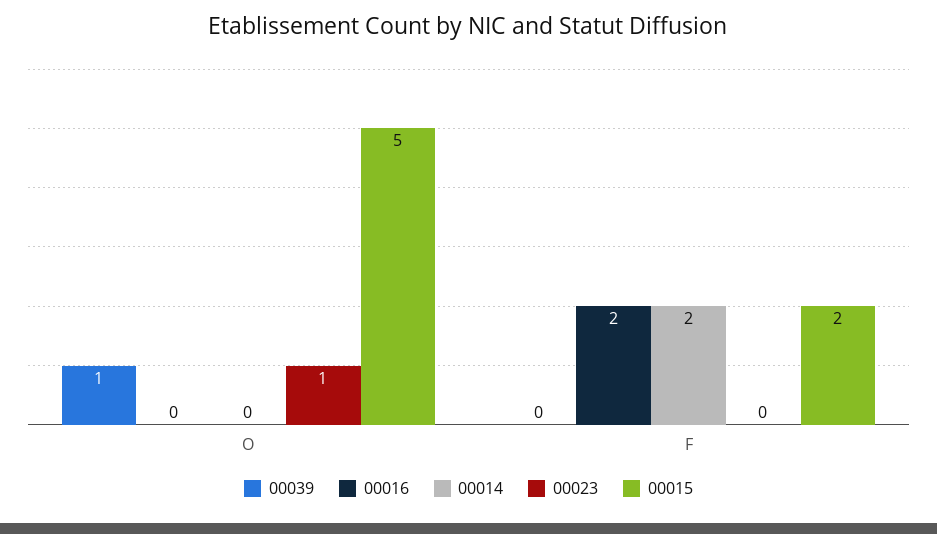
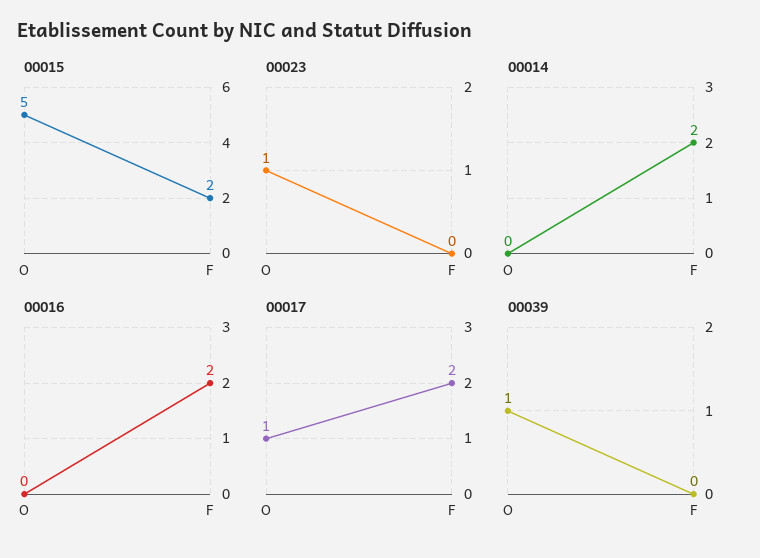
00017, O: none -> 1
00017, F: none -> 2

